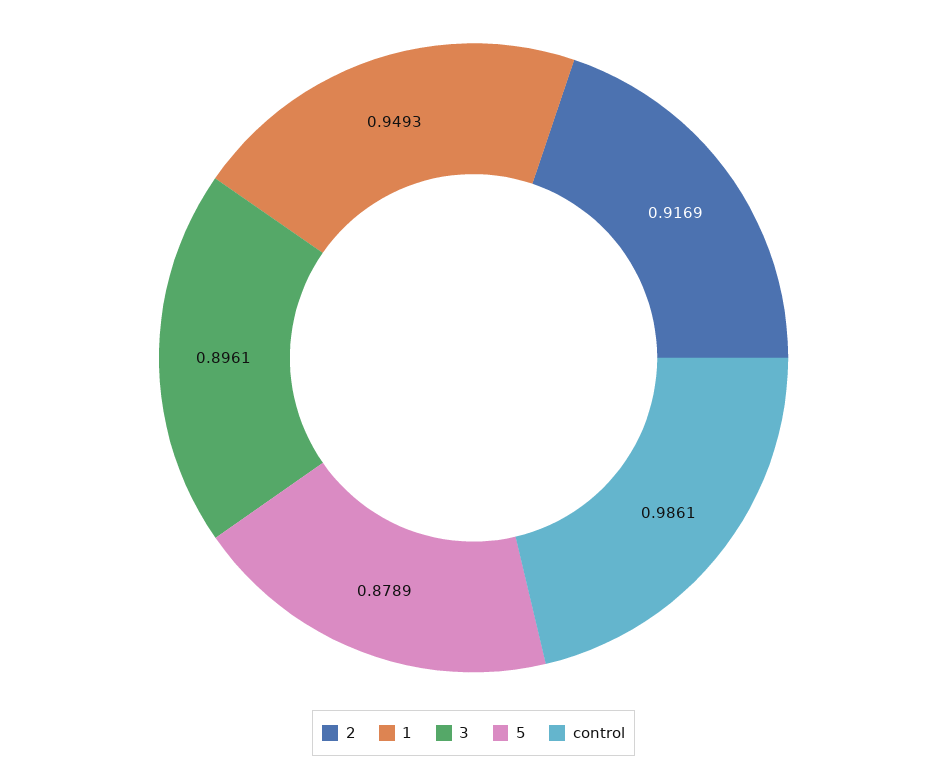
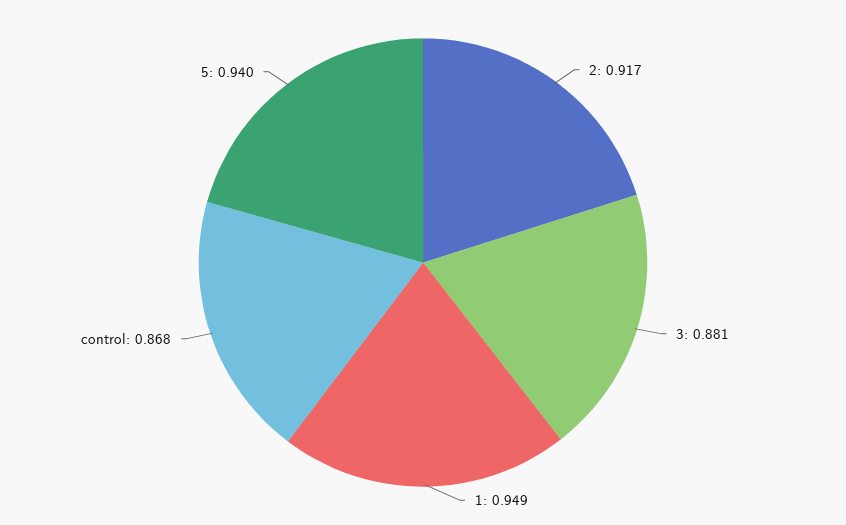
3: 0.8961 -> 0.881
5: 0.8789 -> 0.94
control: 0.9861 -> 0.868

